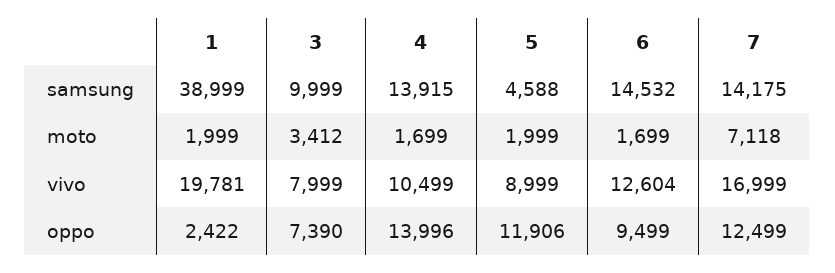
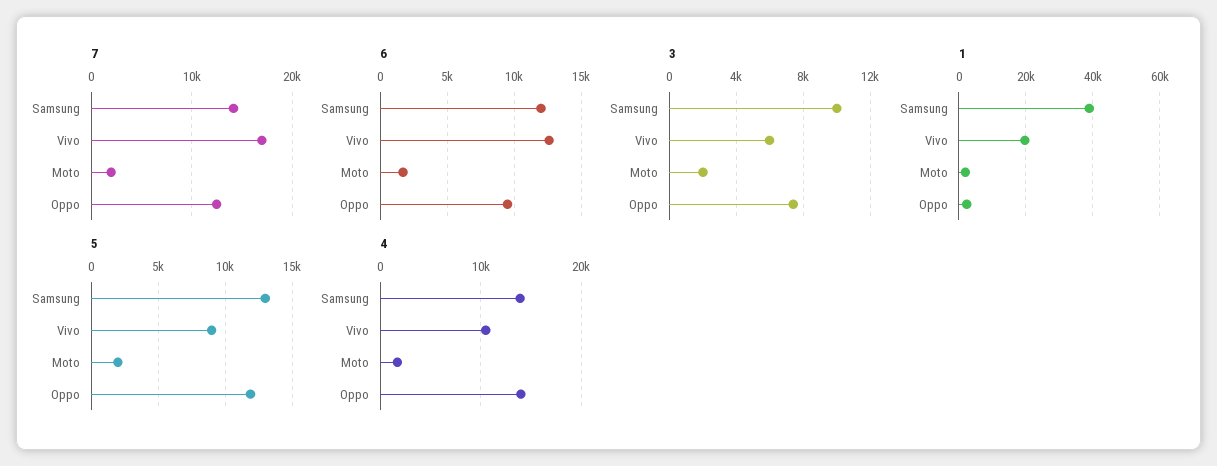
5, samsung: 4588 -> 13000
6, samsung: 14532 -> 12000
3, moto: 3412 -> 2000
7, moto: 7118 -> 2000
3, vivo: 7999 -> 6000

